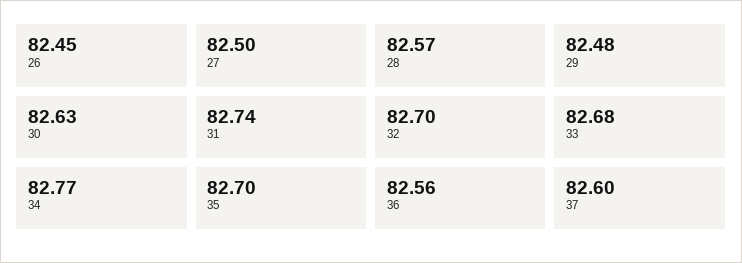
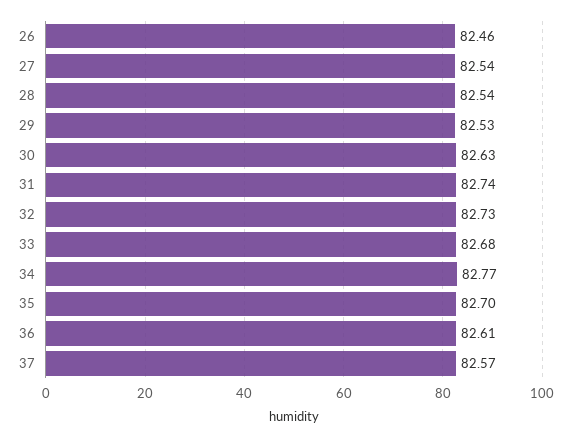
26: 82.45 -> 82.46
27: 82.5 -> 82.54
28: 82.57 -> 82.54
29: 82.48 -> 82.53
32: 82.7 -> 82.73
36: 82.56 -> 82.61
37: 82.6 -> 82.57

